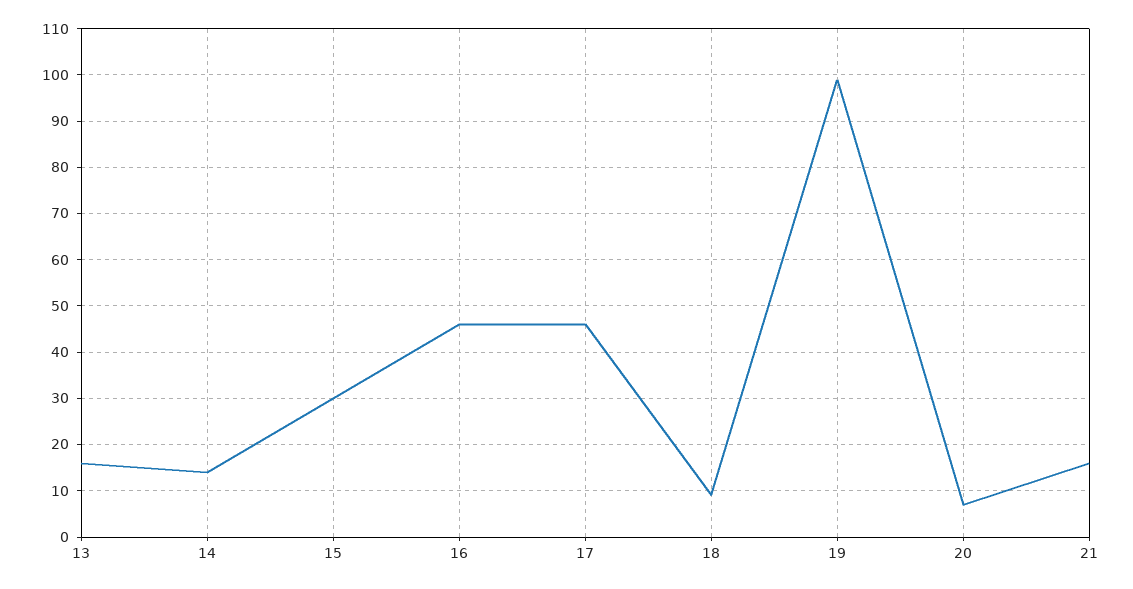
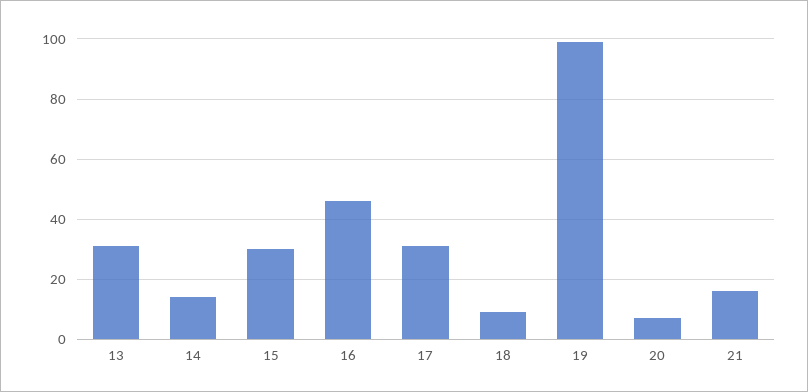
13: 15 -> 30
17: 45 -> 30

